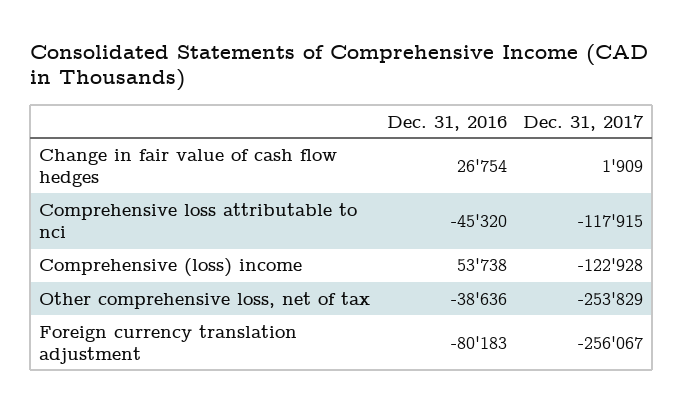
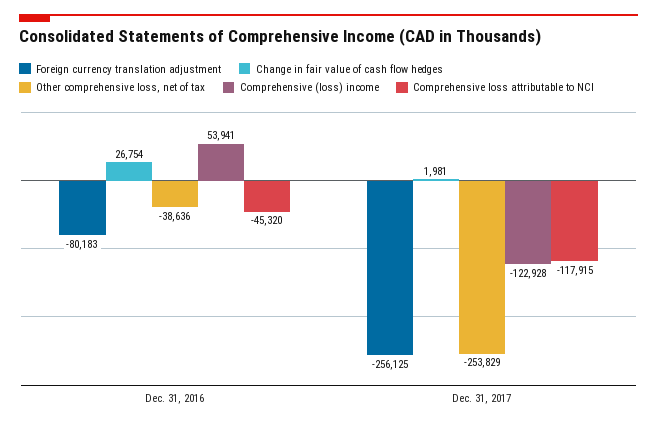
Change in fair value of cash flow hedges, Dec. 31, 2017: 1909 -> 1981
Comprehensive (loss) income, Dec. 31, 2016: 53738 -> 53941
Foreign currency translation adjustment, Dec. 31, 2017: -256067 -> -256125

